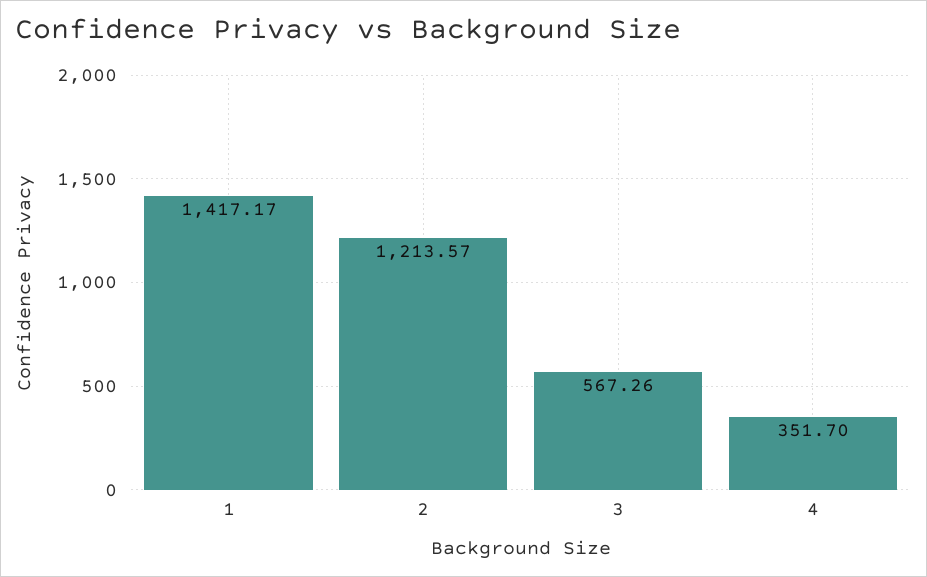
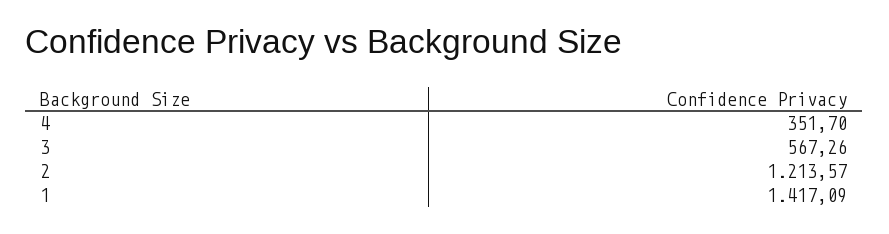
1: 1417.17 -> 1417.09

